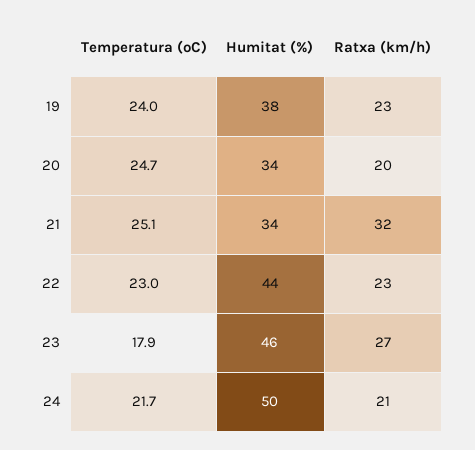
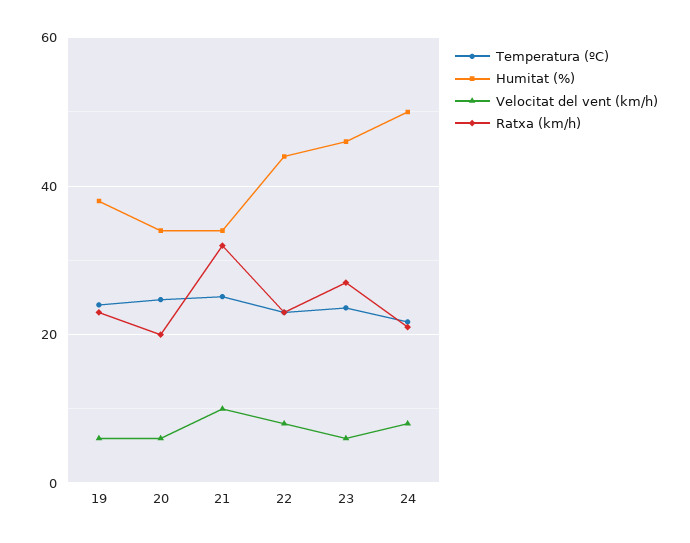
Temperatura (ºC), 23: 17.9 -> 24
Velocitat del vent (km/h), 19: none -> 6
Velocitat del vent (km/h), 20: none -> 6
Velocitat del vent (km/h), 21: none -> 10
Velocitat del vent (km/h), 22: none -> 8
Velocitat del vent (km/h), 23: none -> 6
Velocitat del vent (km/h), 24: none -> 8

